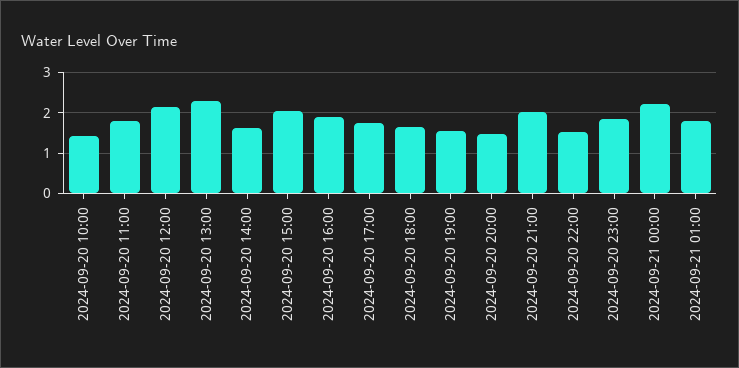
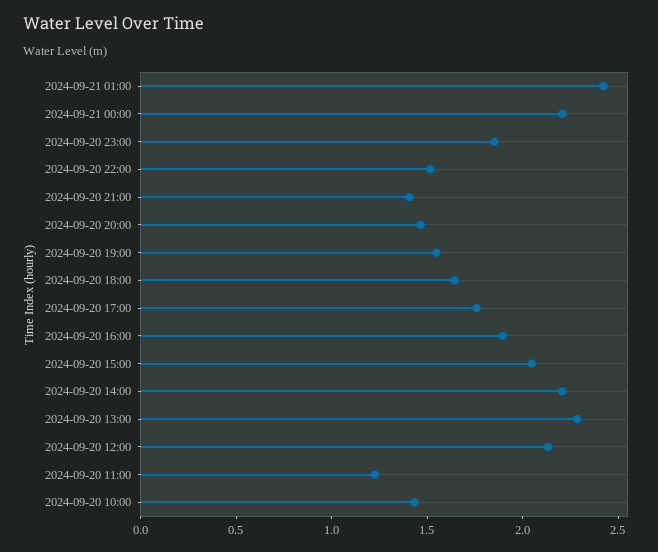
2024-09-20 11:00: 1.8 -> 1.2
2024-09-20 14:00: 1.6 -> 2.2
2024-09-20 21:00: 2 -> 1.4
2024-09-21 01:00: 1.8 -> 2.4

